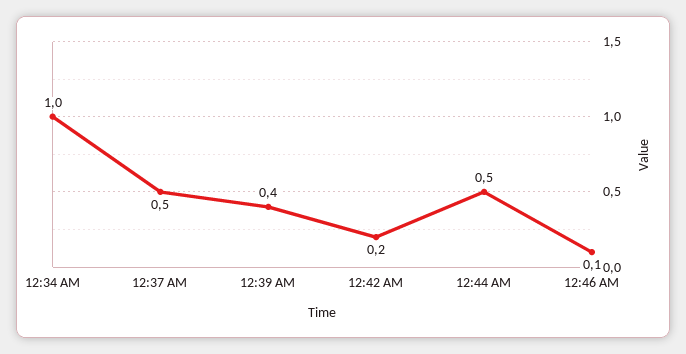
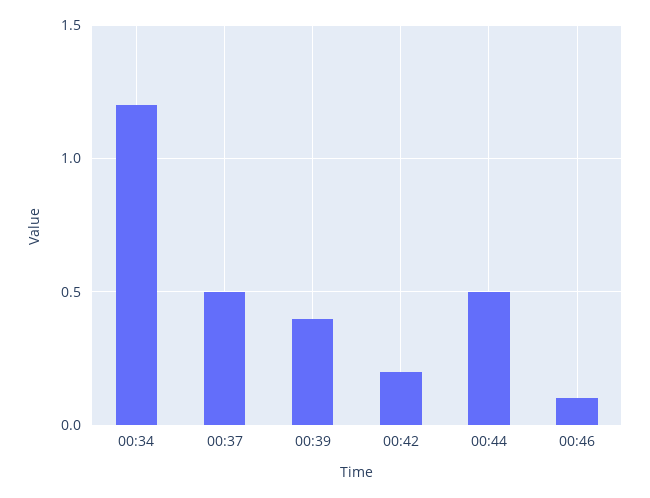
12:34 AM: 1 -> 1.2

